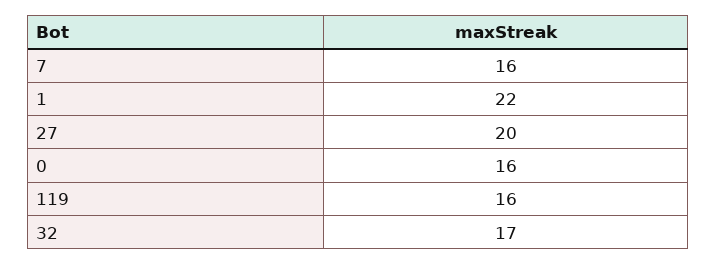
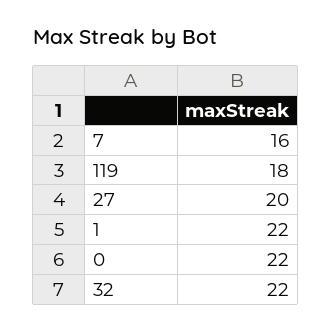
0: 16 -> 22
119: 16 -> 18
32: 17 -> 22

